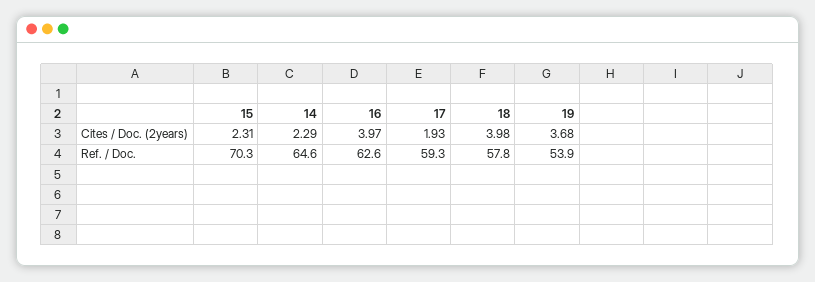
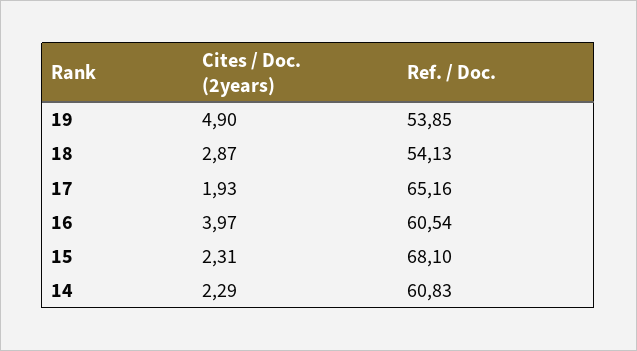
18, Cites / Doc. (2years): 3.98 -> 2.87
19, Cites / Doc. (2years): 3.68 -> 4.9
15, Ref. / Doc.: 70.3 -> 68.1
14, Ref. / Doc.: 64.6 -> 60.83
16, Ref. / Doc.: 62.6 -> 60.54
17, Ref. / Doc.: 59.3 -> 65.16
18, Ref. / Doc.: 57.8 -> 54.13

